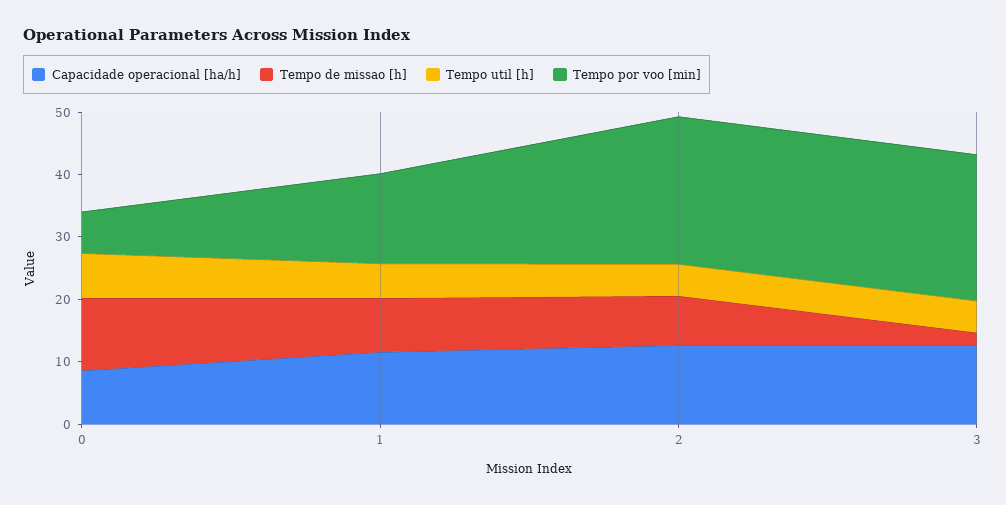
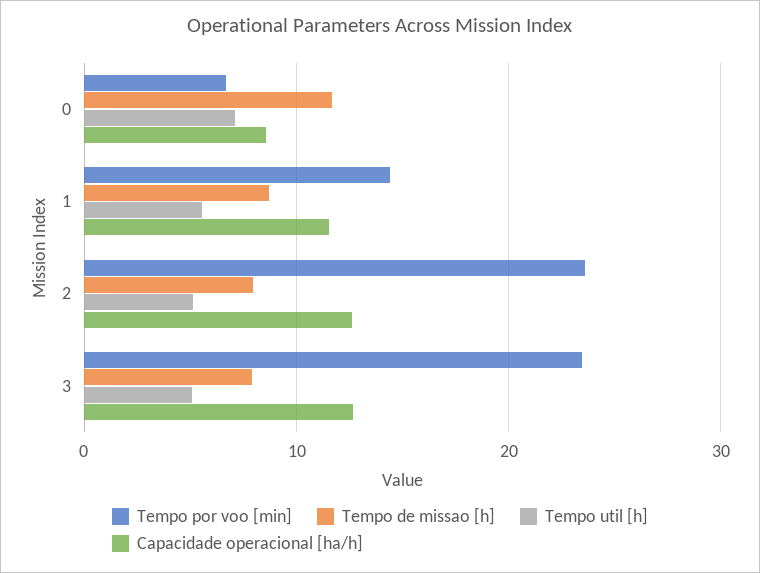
Tempo de missao [h], 3: 2 -> 8

